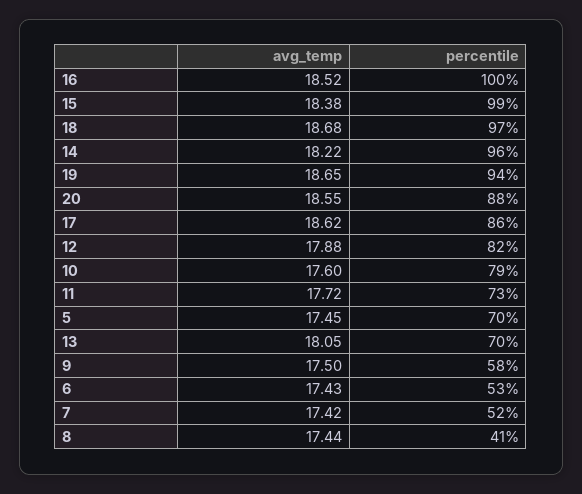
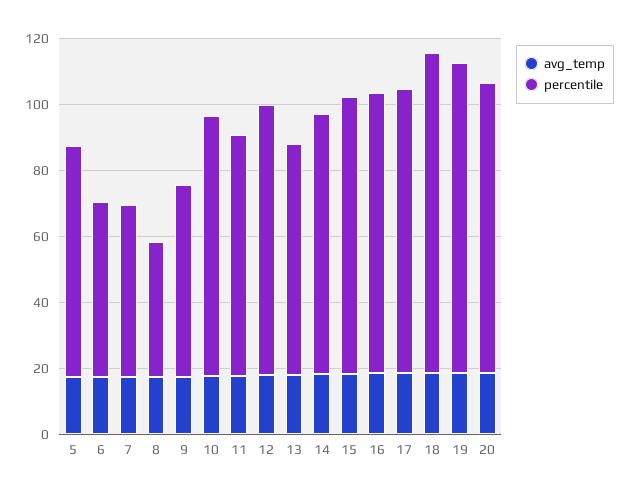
percentile, 16: 100 -> 85
percentile, 15: 99 -> 85
percentile, 14: 96 -> 80

